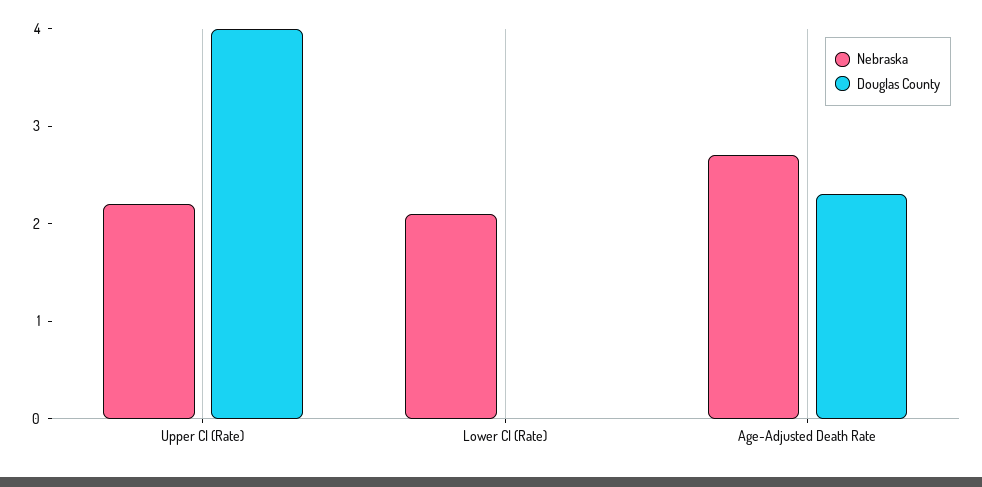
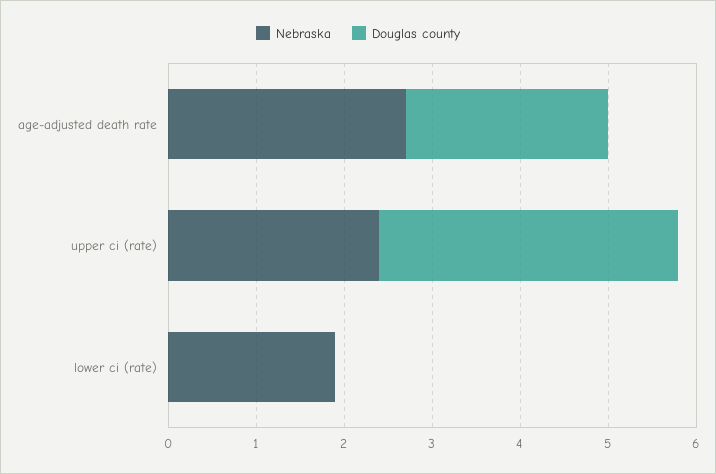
Nebraska, Upper CI (Rate): 2.2 -> 2.4
Douglas County, Upper CI (Rate): 4 -> 3.4
Nebraska, Lower CI (Rate): 2.1 -> 1.9

